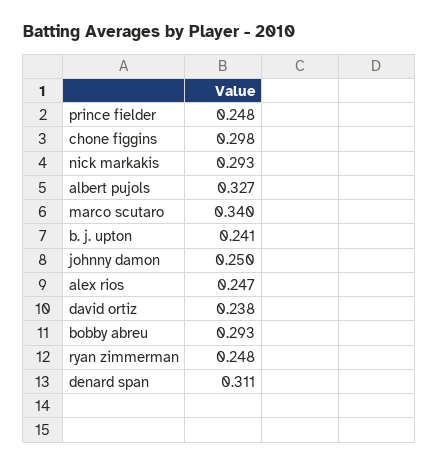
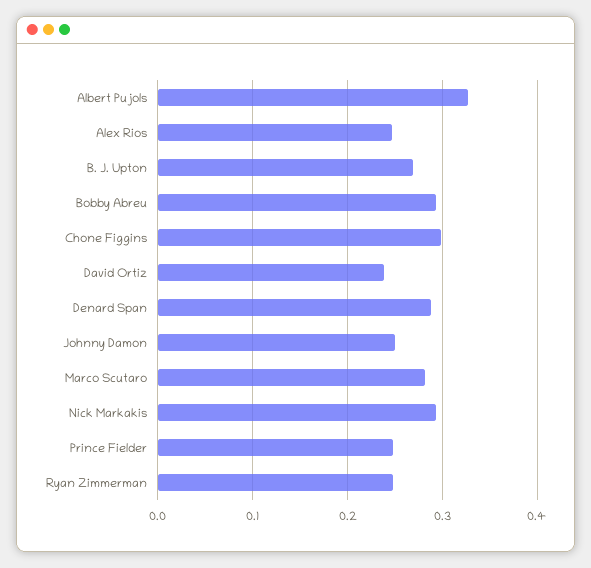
marco scutaro: 0.34 -> 0.28
b. j. upton: 0.241 -> 0.27
denard span: 0.311 -> 0.29

